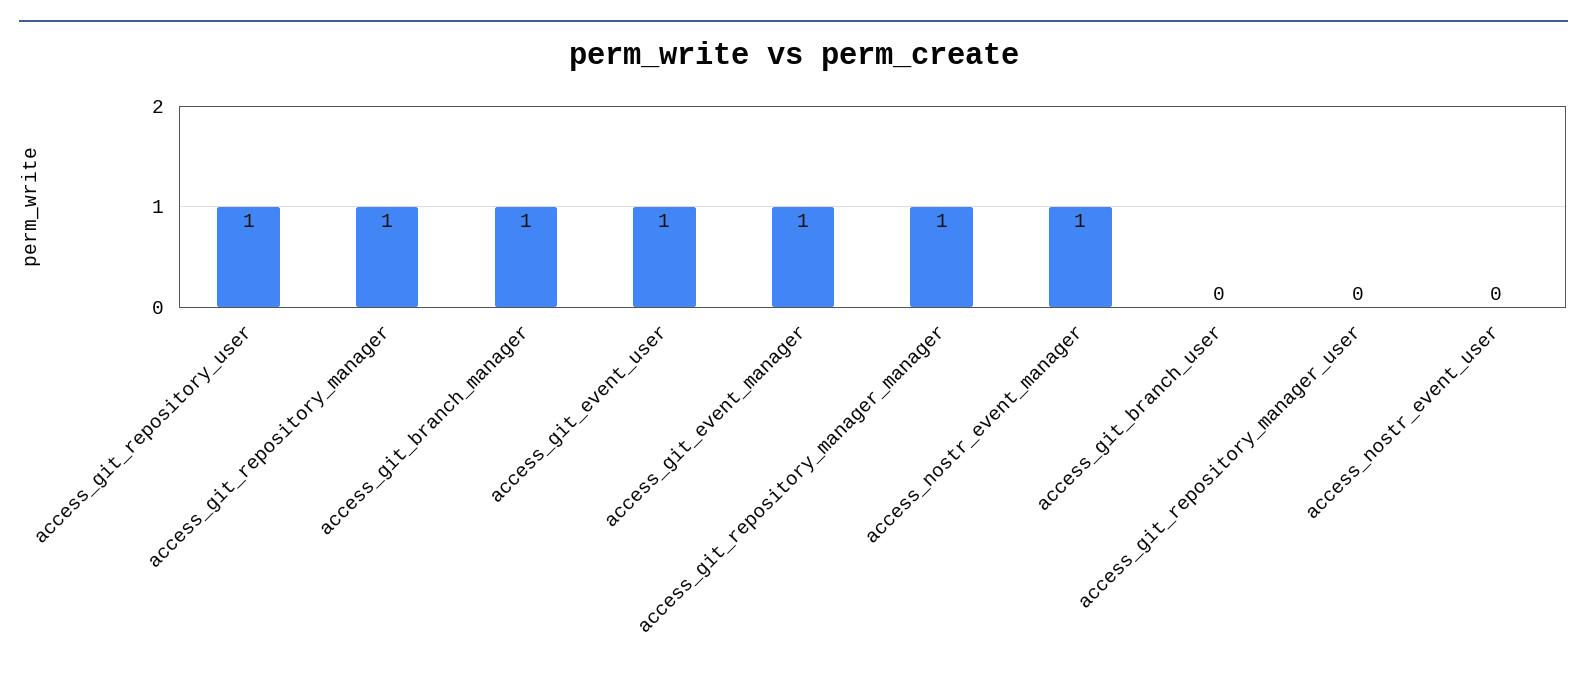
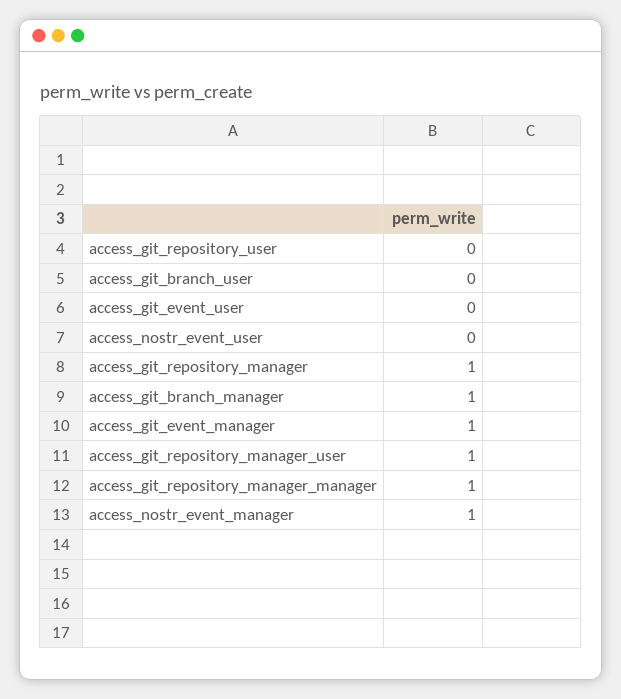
access_git_repository_user: 1 -> 0
access_git_event_user: 1 -> 0
access_git_repository_manager_user: 0 -> 1

